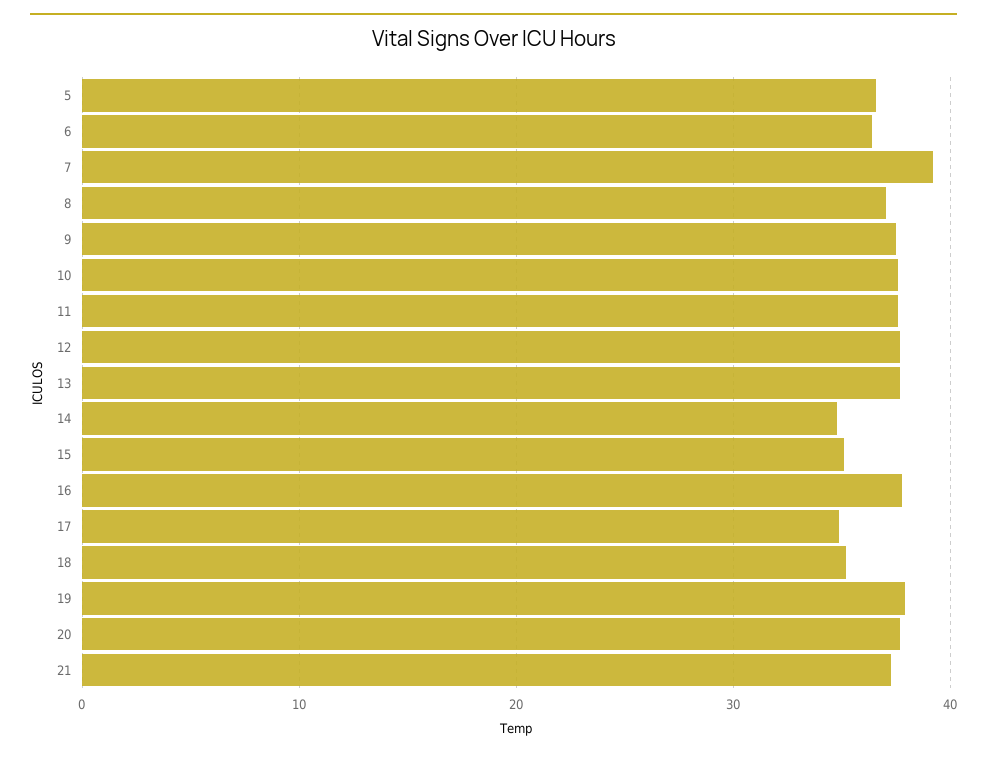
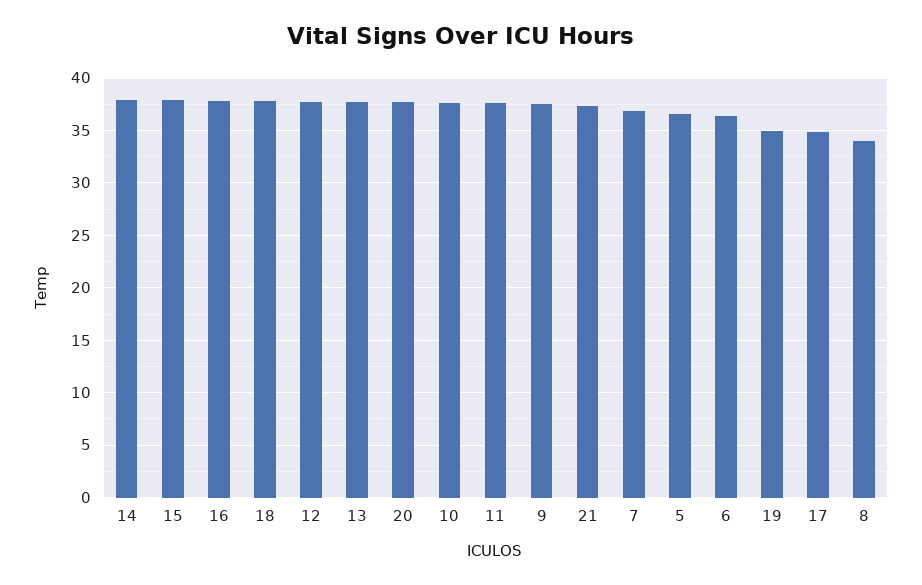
7: 39 -> 37
8: 37 -> 34
14: 35 -> 38
15: 35 -> 38
18: 35 -> 38
19: 38 -> 35

